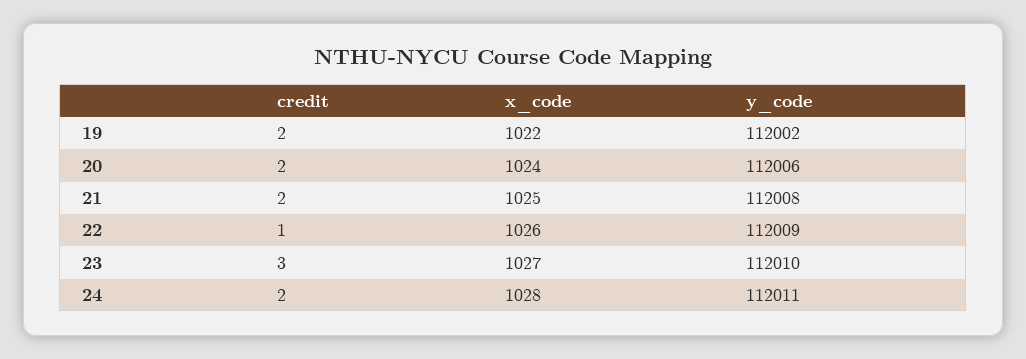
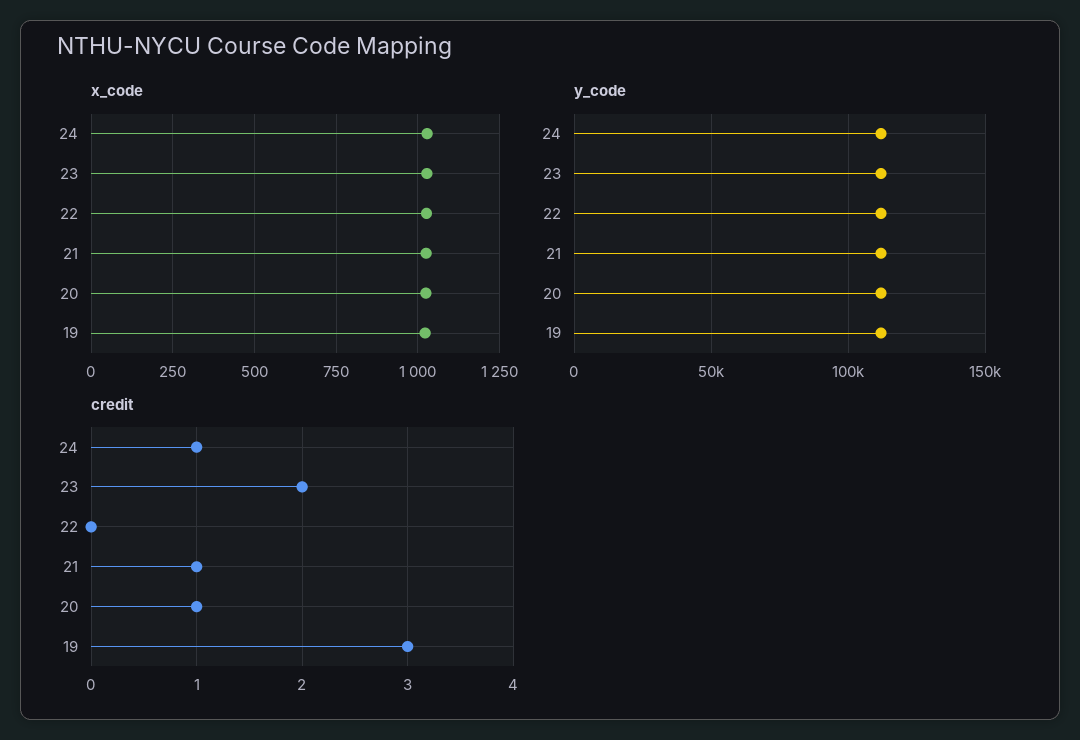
credit, 19: 2 -> 3
credit, 20: 2 -> 1
credit, 21: 2 -> 1
credit, 22: 1 -> 0
credit, 23: 3 -> 2
credit, 24: 2 -> 1

